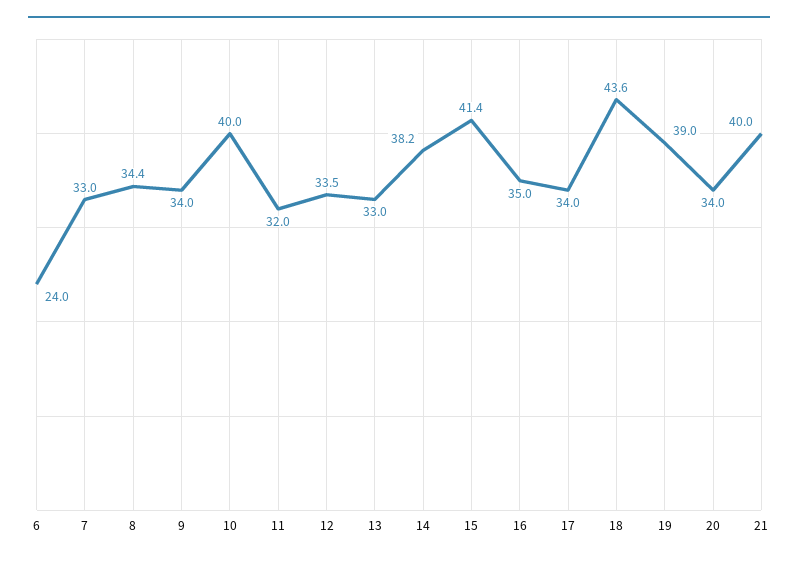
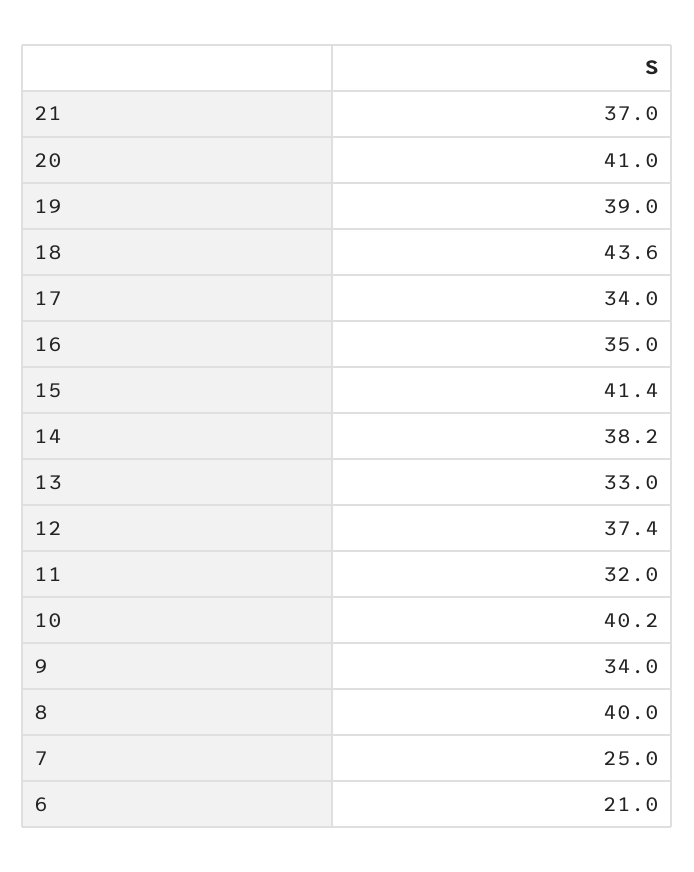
6: 24 -> 21
7: 33 -> 25
8: 34.4 -> 40
10: 40 -> 40.2
12: 33.5 -> 37.4
20: 34 -> 41
21: 40 -> 37

